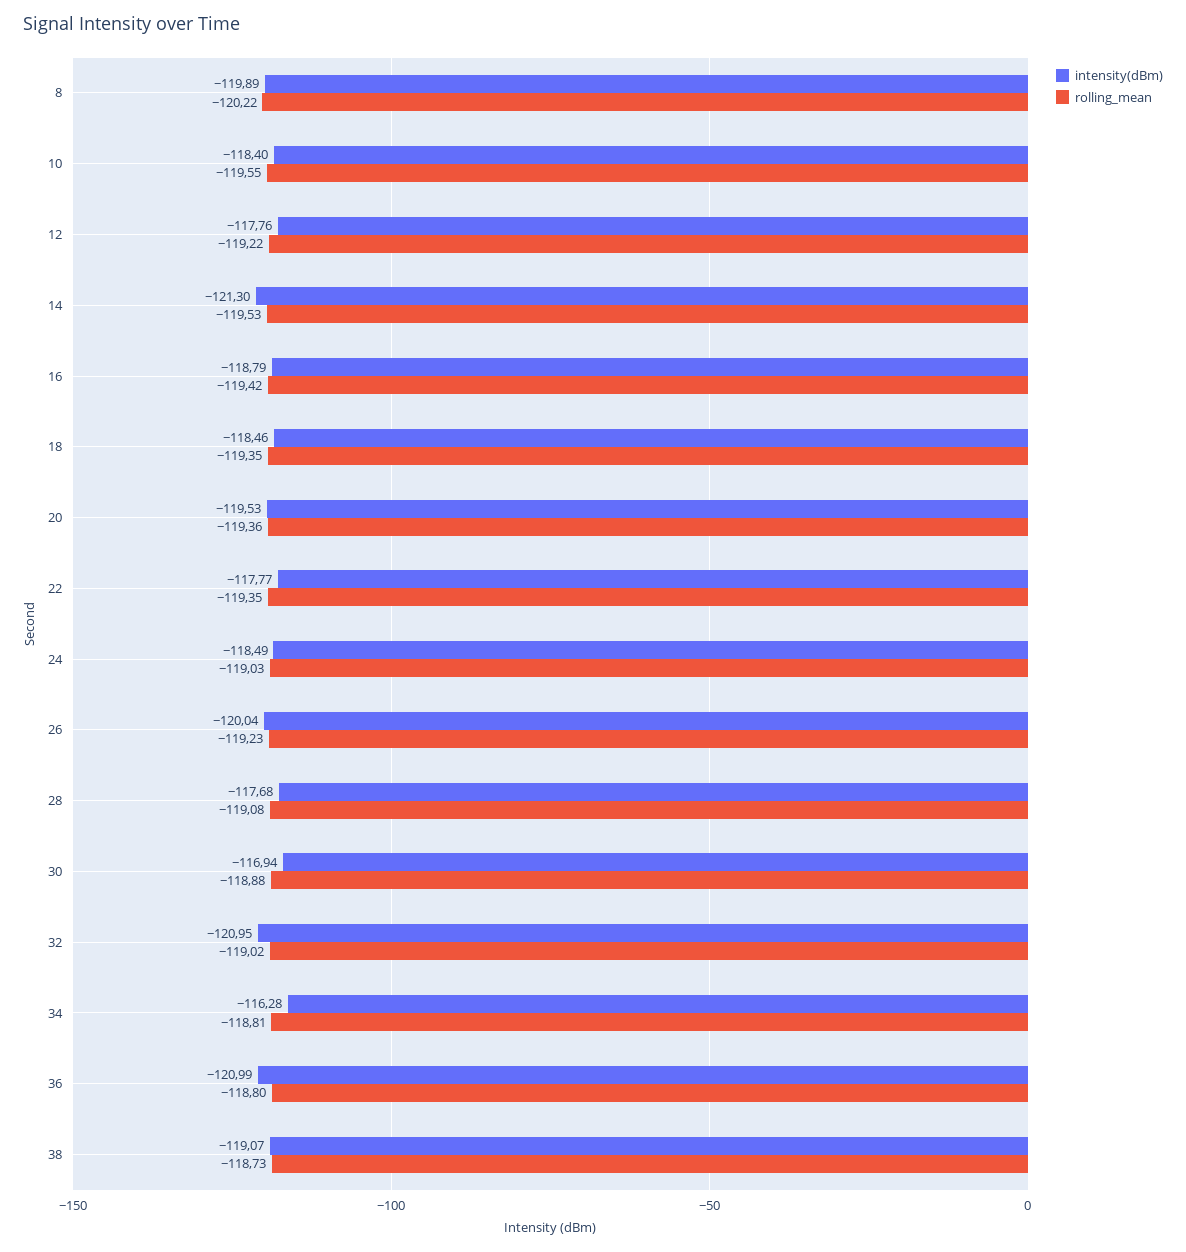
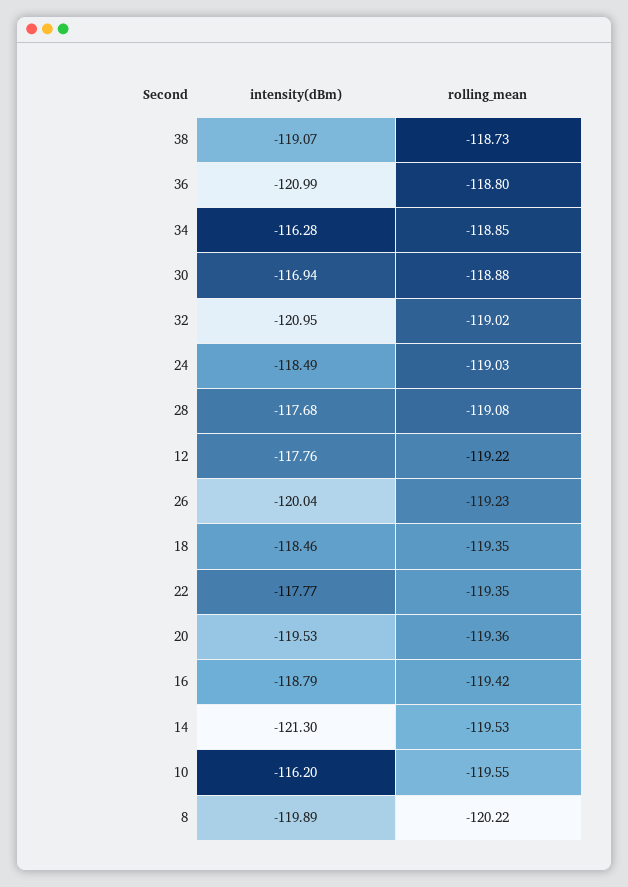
intensity(dBm), 10: -118.4 -> -116.2
rolling_mean, 34: -118.81 -> -118.85

